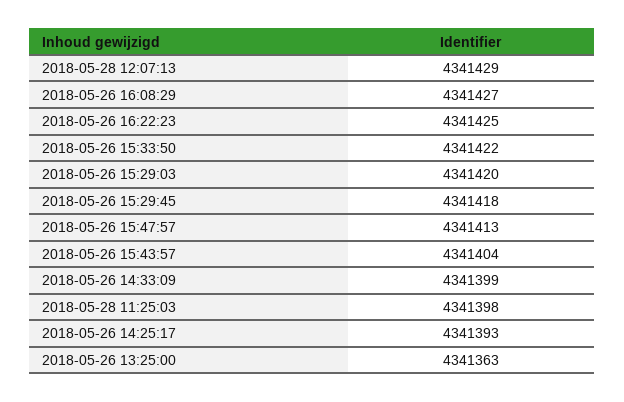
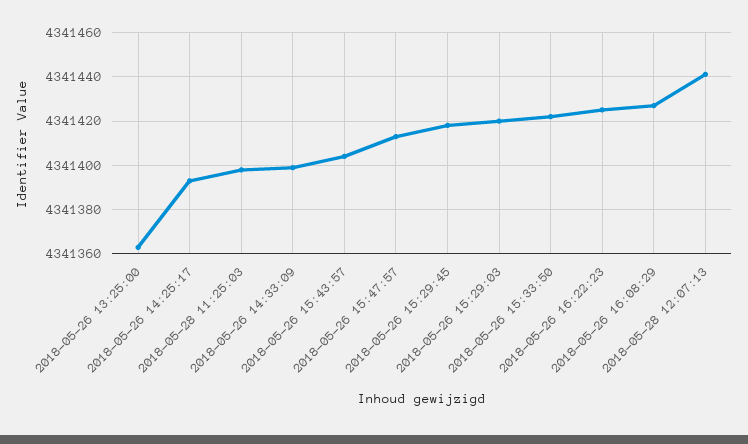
2018-05-28 12:07:13: 4341429 -> 4341440

